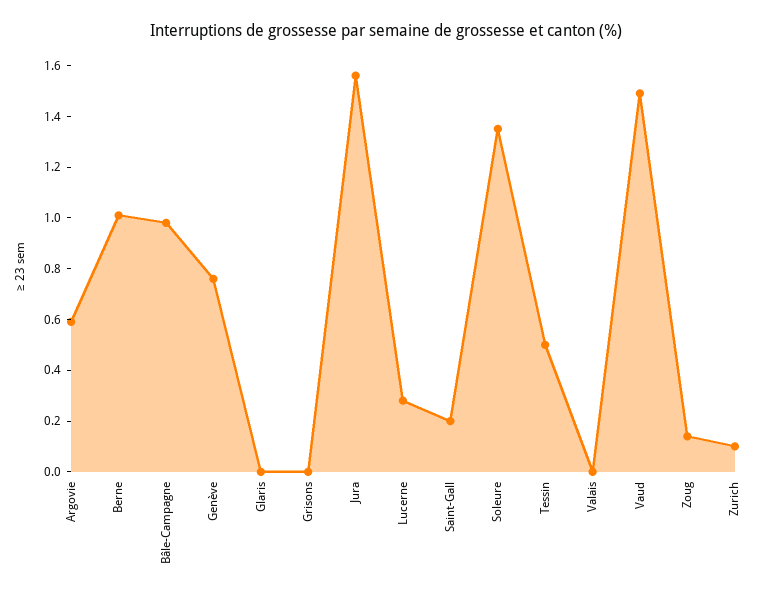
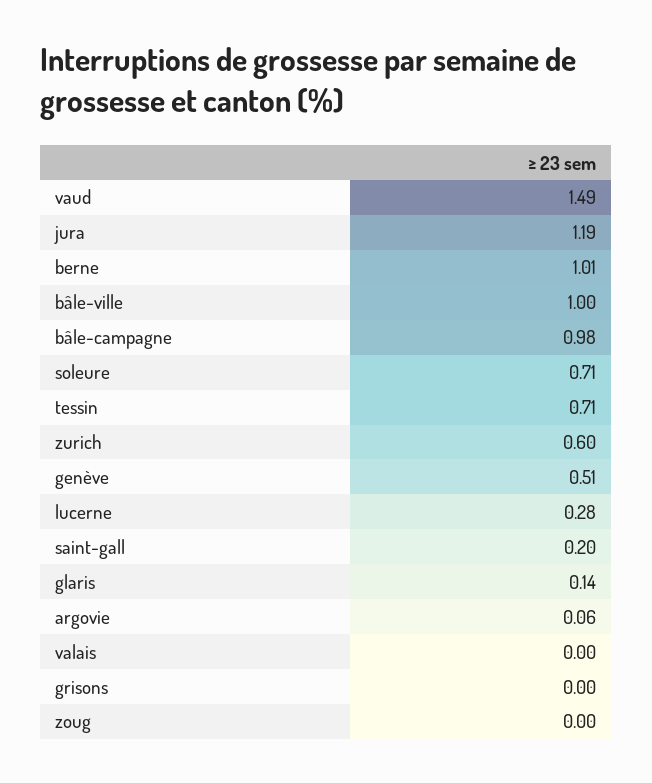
Argovie: 0.6 -> 0.06
Genève: 0.75 -> 0.51
Glaris: 0 -> 0.14
Jura: 1.55 -> 1.19
Soleure: 1.35 -> 0.71
Tessin: 0.5 -> 0.71
Zoug: 0.15 -> 0
Zurich: 0.1 -> 0.6
bâle-ville: none -> 1

